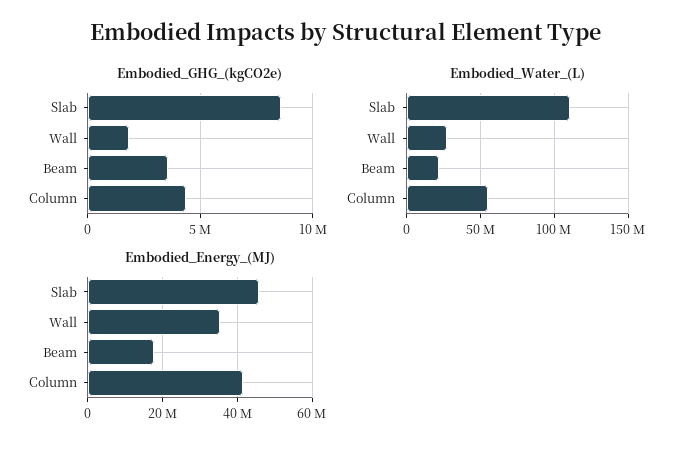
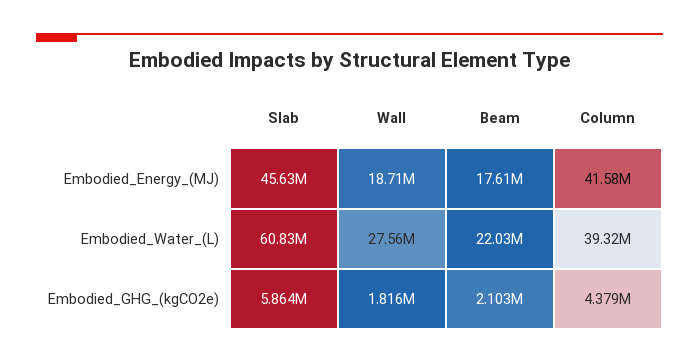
Embodied_GHG_(kgCO2e), Slab: 8500000 -> 5864000
Embodied_GHG_(kgCO2e), Beam: 3500000 -> 2103000
Embodied_Water_(L), Slab: 110000000 -> 60830000
Embodied_Water_(L), Column: 55000000 -> 39320000
Embodied_Energy_(MJ), Wall: 36000000 -> 18710000

